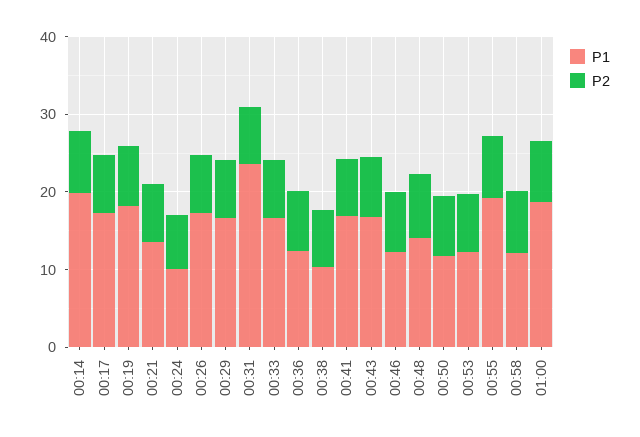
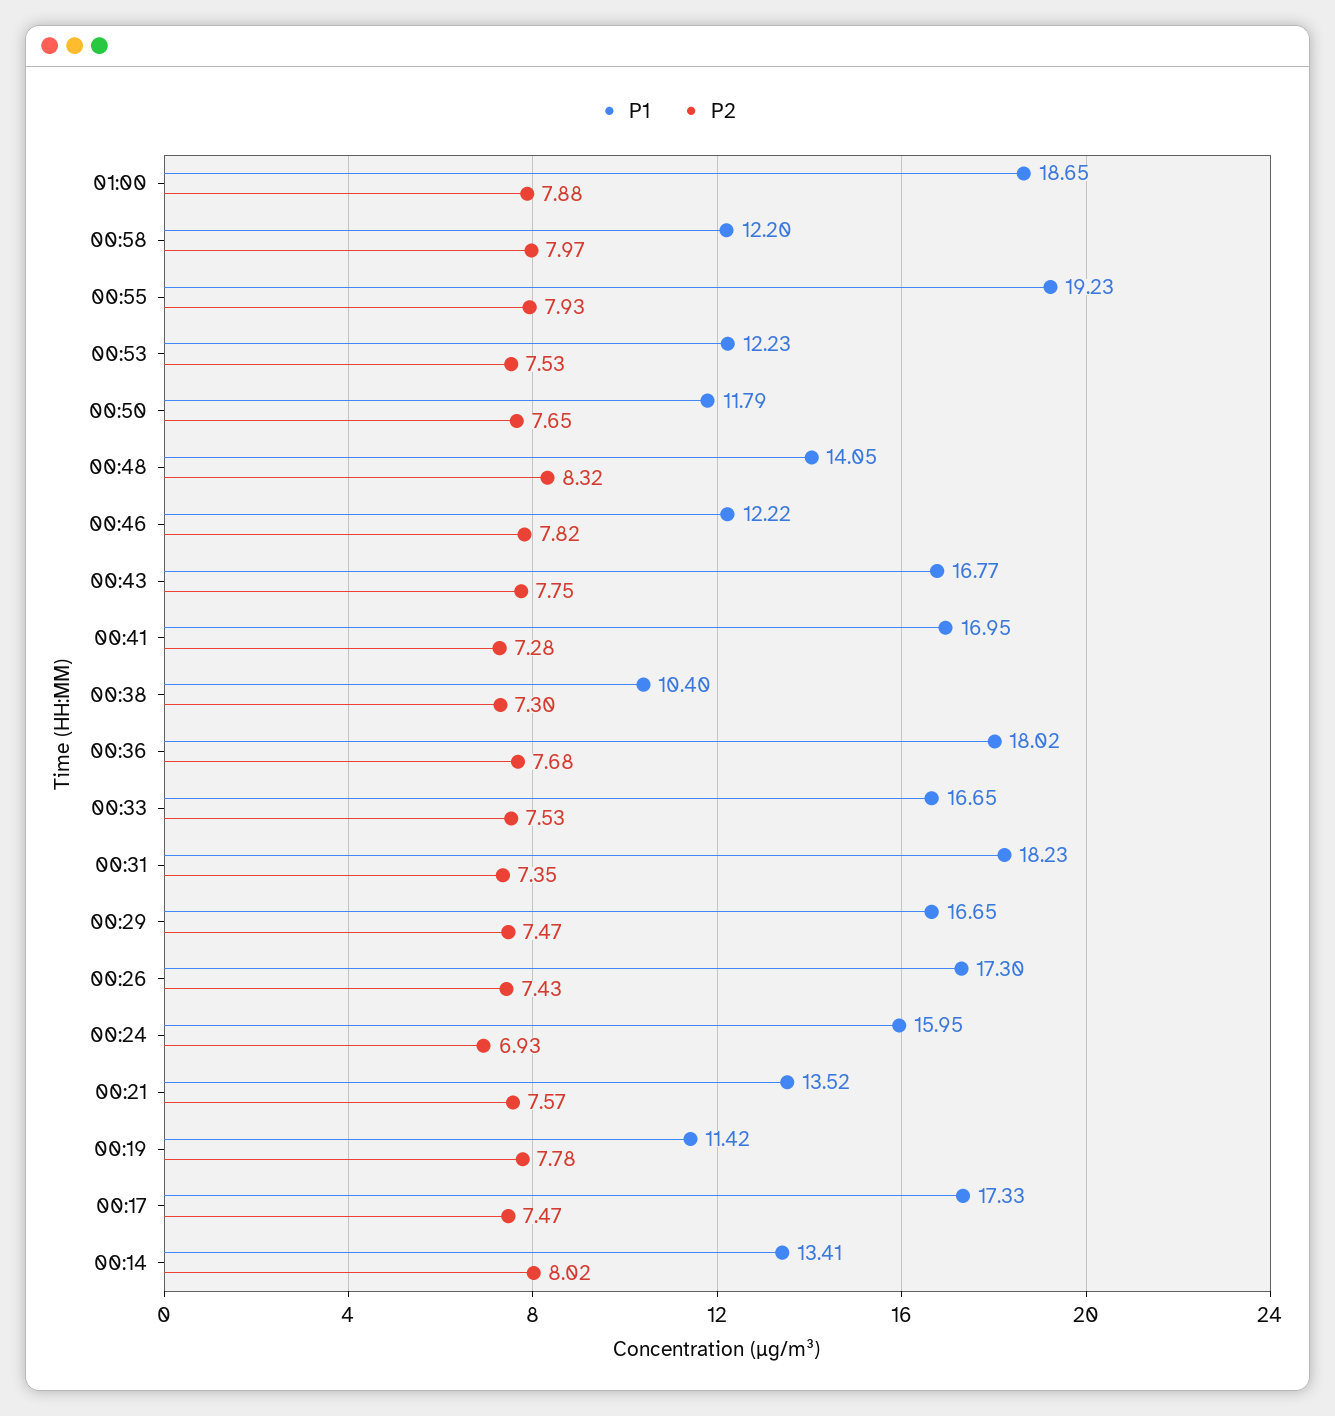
P1, 00:14: 20 -> 13.41
P1, 00:19: 18 -> 11.42
P1, 00:24: 10 -> 15.95
P1, 00:31: 24 -> 18.23
P1, 00:36: 12 -> 18.02

